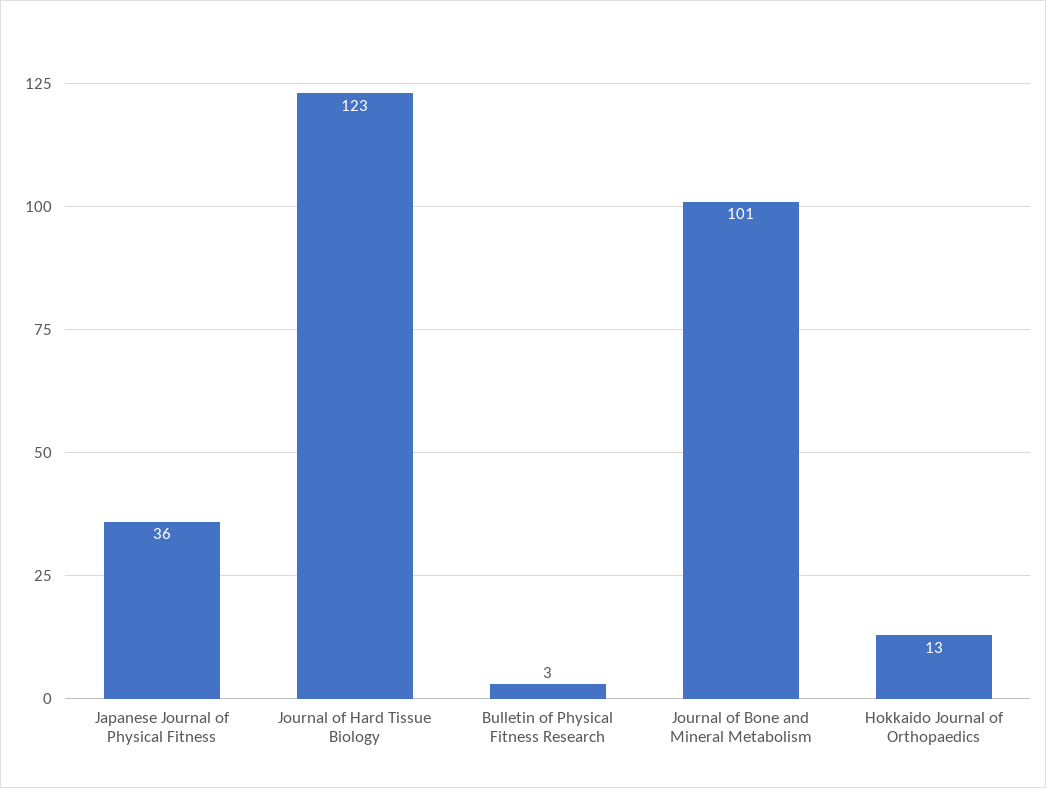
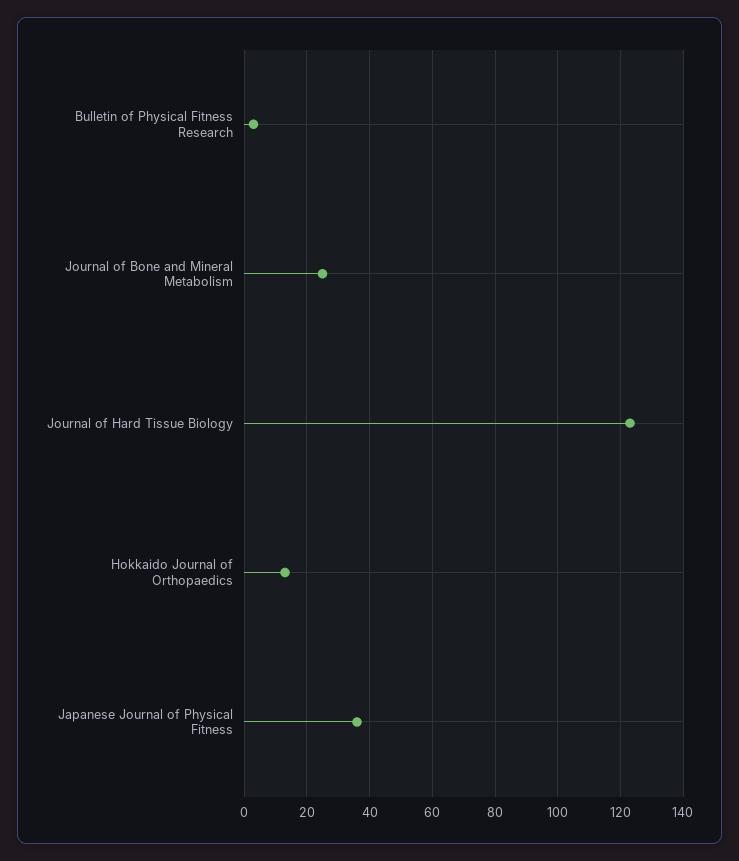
Journal of Bone and Mineral Metabolism: 101 -> 25

